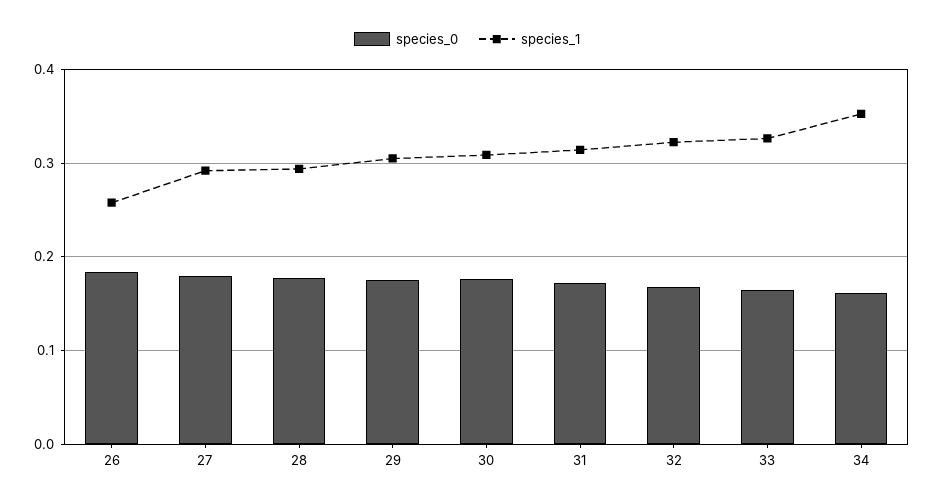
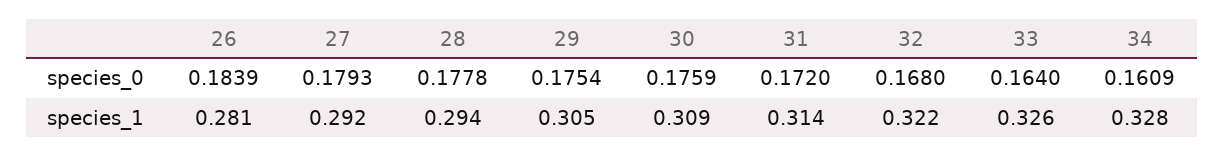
species_1, 26: 0.26 -> 0.281
species_1, 34: 0.35 -> 0.328

